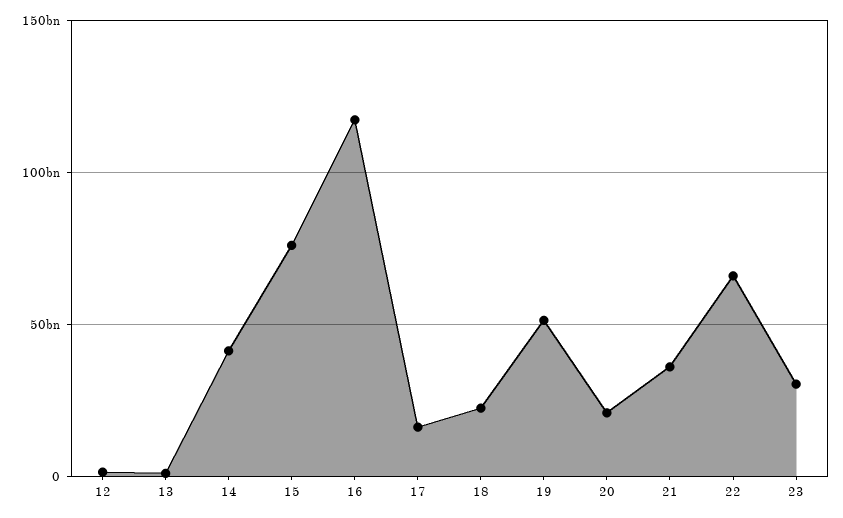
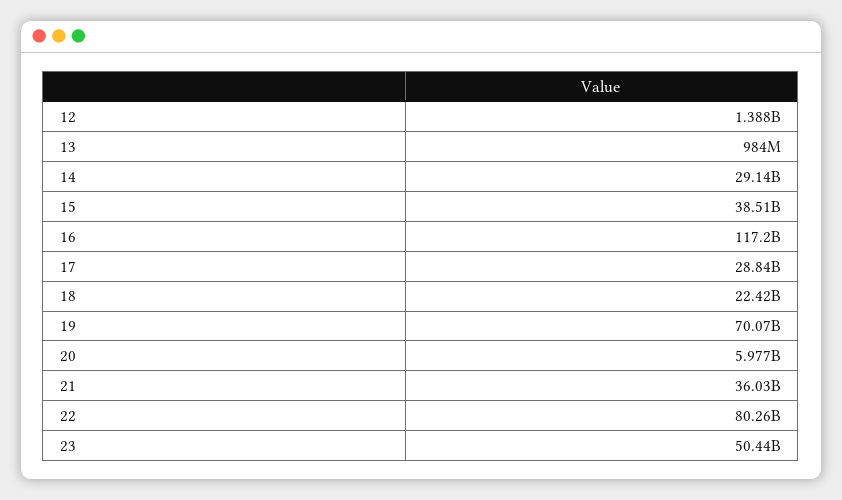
14: 40000000000 -> 29140000000
15: 75000000000 -> 38510000000
17: 15000000000 -> 28840000000
19: 50000000000 -> 70070000000
20: 20000000000 -> 5977000000
22: 65000000000 -> 80260000000
23: 30000000000 -> 50440000000

